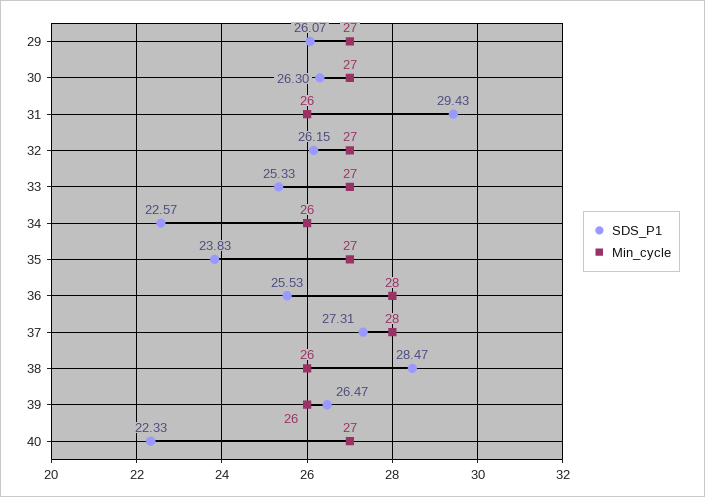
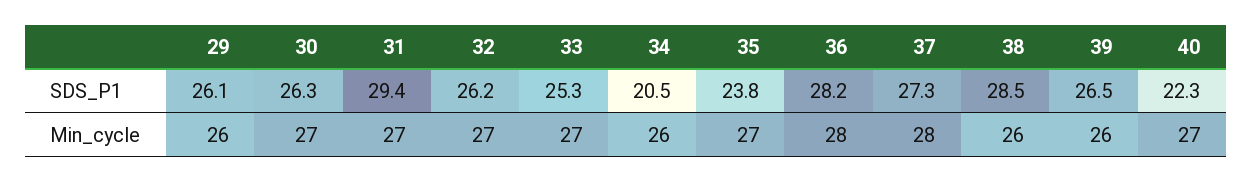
Min_cycle, 29: 27 -> 26
Min_cycle, 31: 26 -> 27
SDS_P1, 34: 22.57 -> 20.5
SDS_P1, 36: 25.53 -> 28.2

